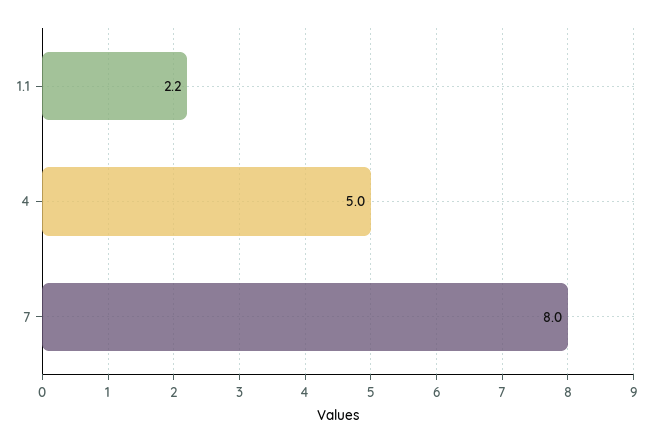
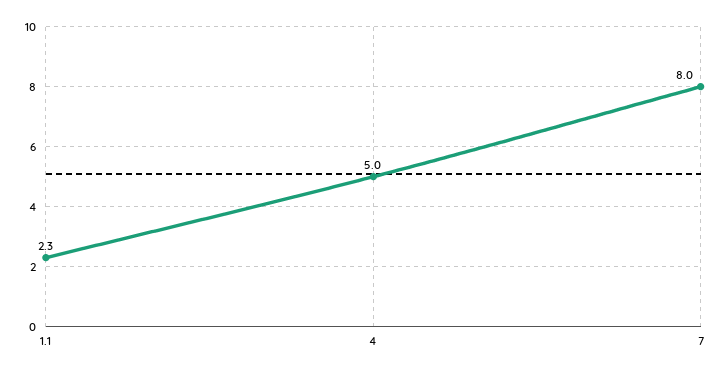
1.1: 2.2 -> 2.3

